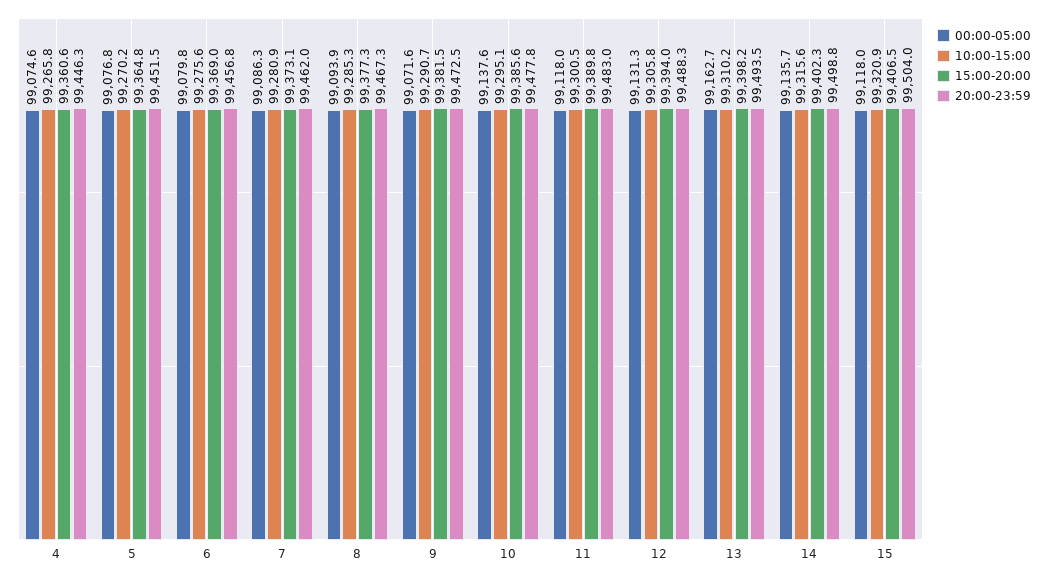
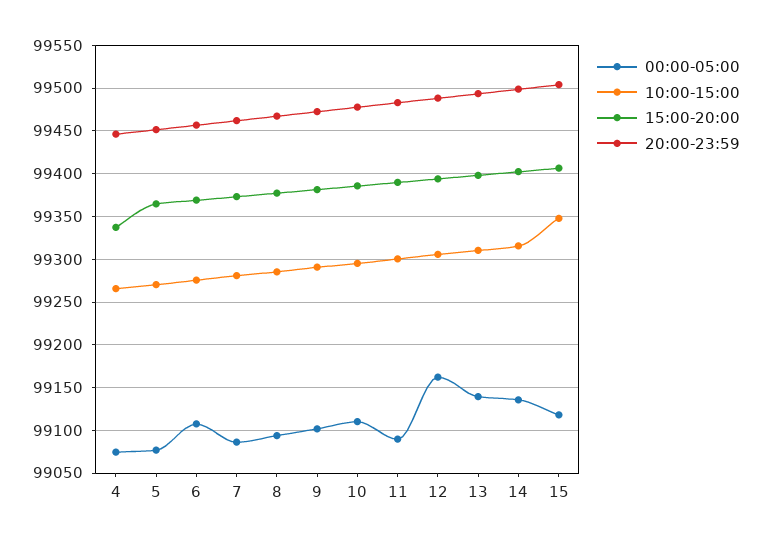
15:00-20:00, 4: 99360.6 -> 99340
00:00-05:00, 6: 99079.8 -> 99110
00:00-05:00, 9: 99071.6 -> 99100
00:00-05:00, 10: 99137.6 -> 99110
00:00-05:00, 11: 99118 -> 99090
00:00-05:00, 12: 99131.3 -> 99160
00:00-05:00, 13: 99162.7 -> 99140
10:00-15:00, 15: 99320.9 -> 99350

